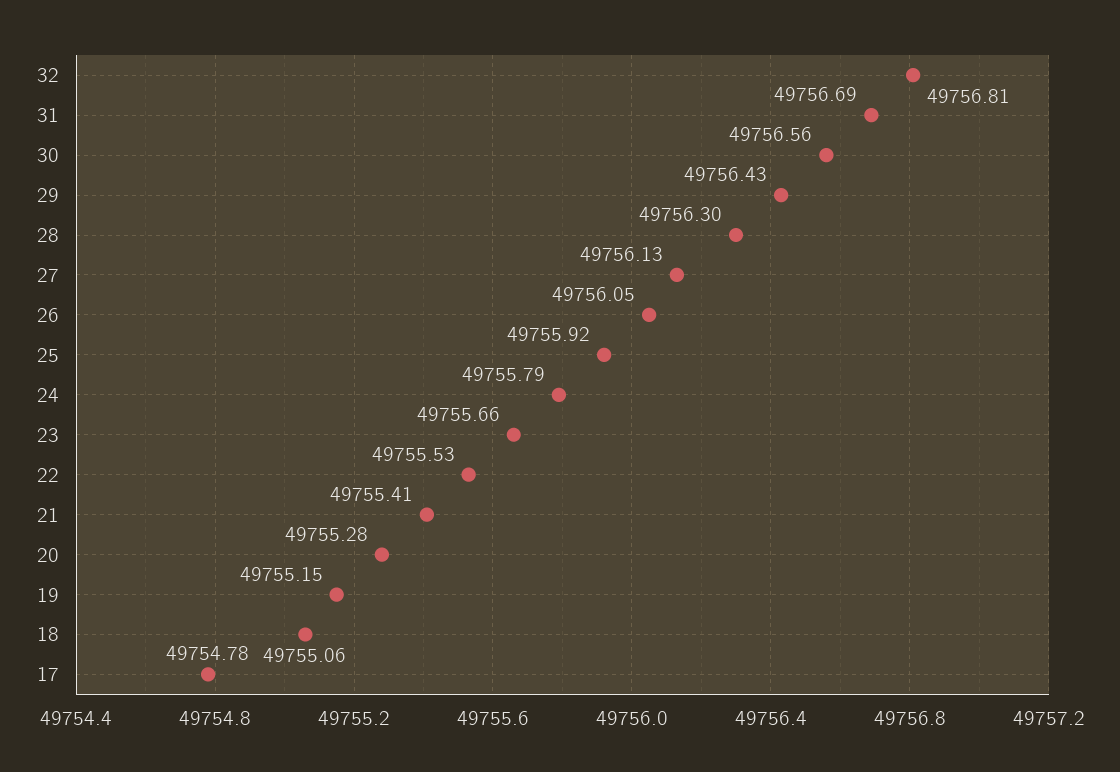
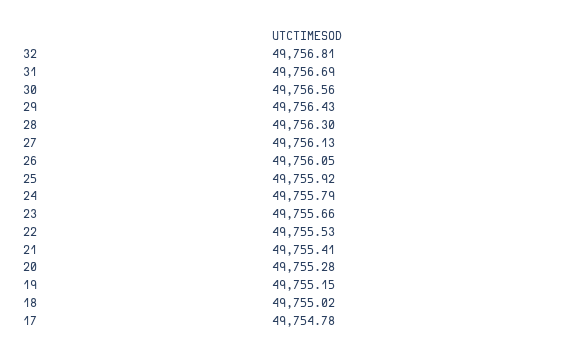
18: 49755.06 -> 49755.02

